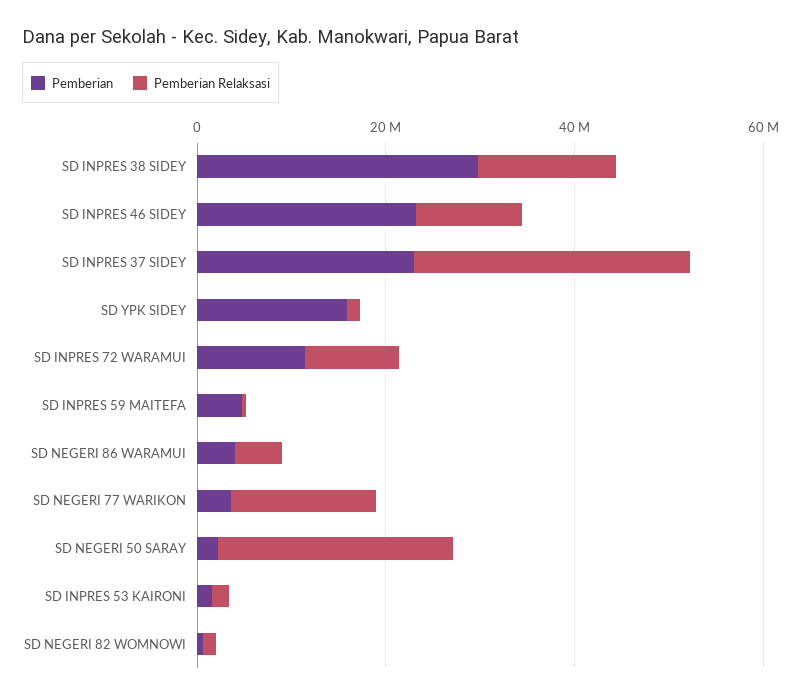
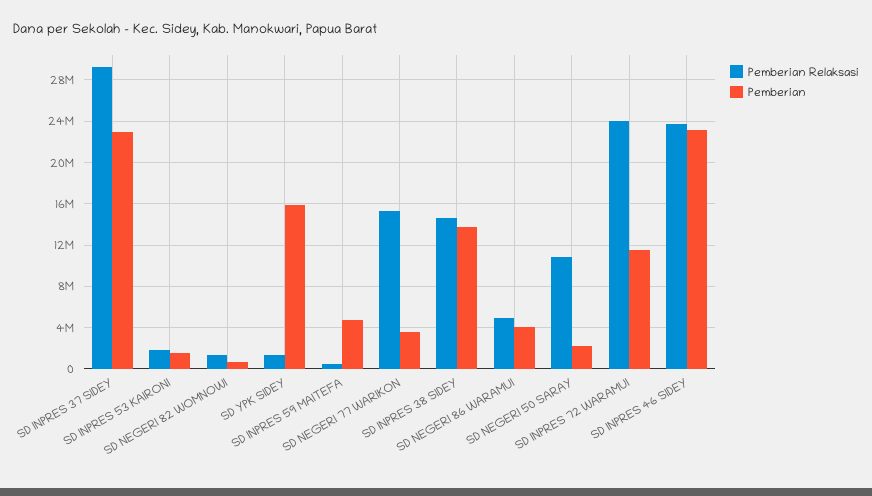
Pemberian, SD INPRES 38 SIDEY: 30000000 -> 14000000
Pemberian Relaksasi, SD INPRES 46 SIDEY: 10000000 -> 24000000
Pemberian Relaksasi, SD INPRES 72 WARAMUI: 10000000 -> 24000000
Pemberian Relaksasi, SD NEGERI 50 SARAY: 25000000 -> 11000000

